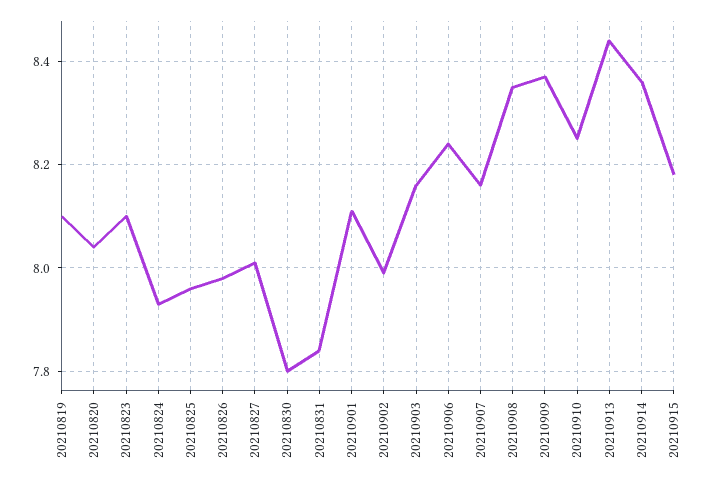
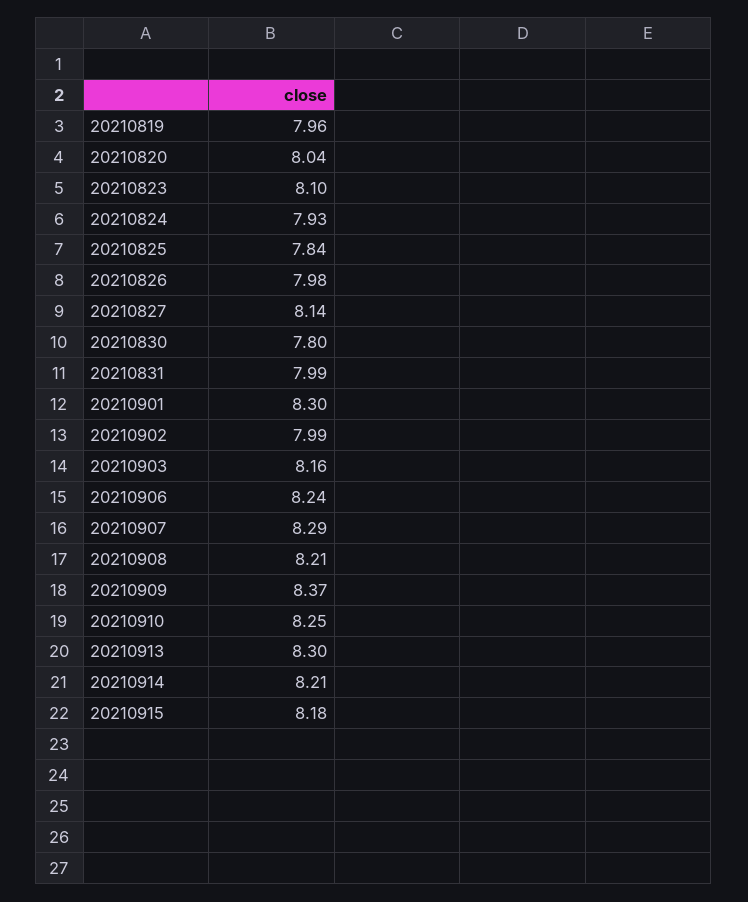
20210819: 8.1 -> 7.96
20210825: 7.95 -> 7.84
20210827: 8 -> 8.14
20210831: 7.85 -> 7.99
20210901: 8.1 -> 8.3
20210907: 8.15 -> 8.29
20210908: 8.35 -> 8.21
20210913: 8.45 -> 8.3
20210914: 8.35 -> 8.21

